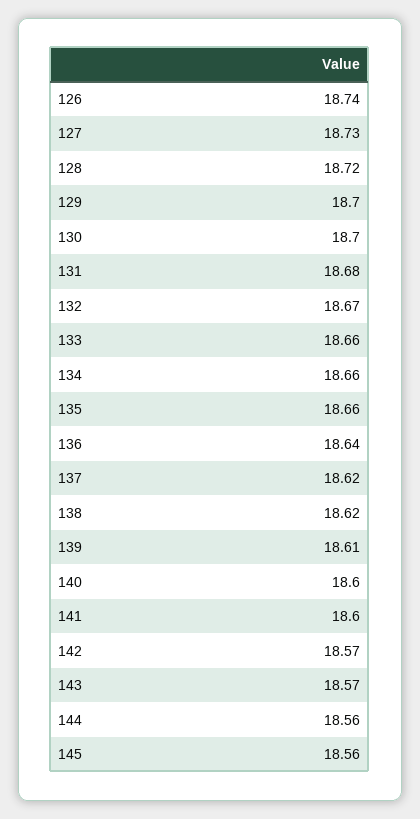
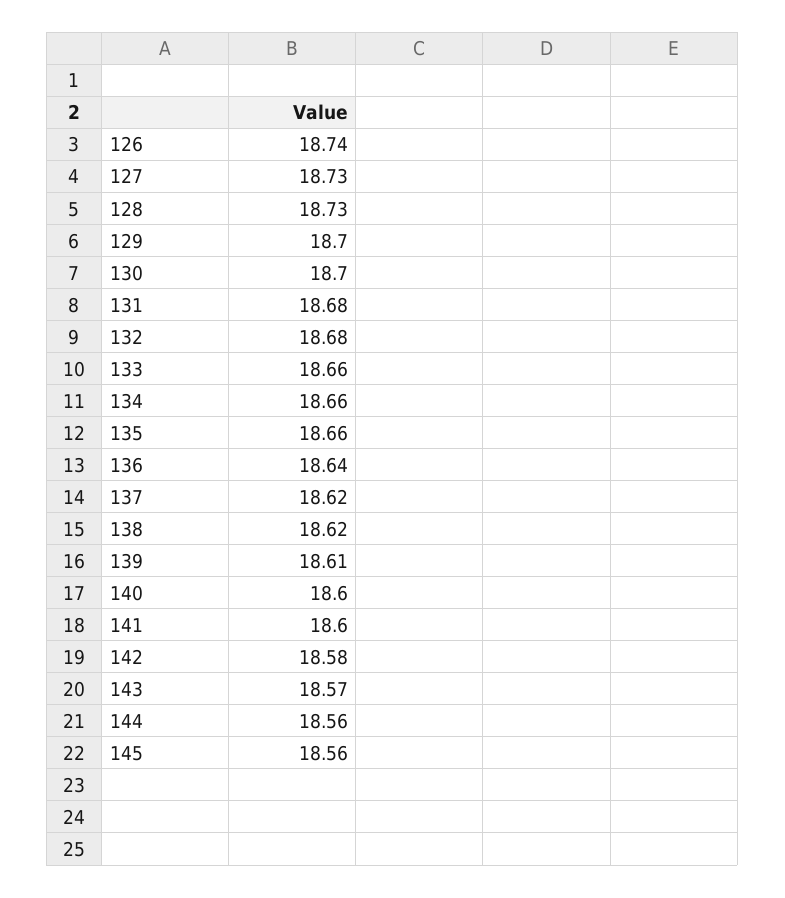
128: 18.72 -> 18.73
132: 18.67 -> 18.68
142: 18.57 -> 18.58

